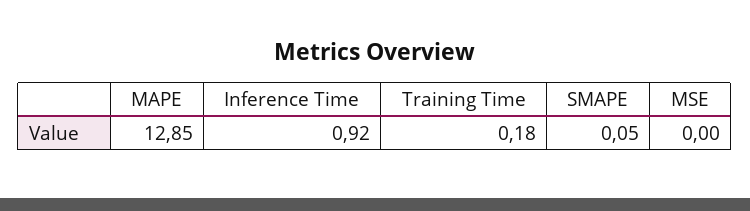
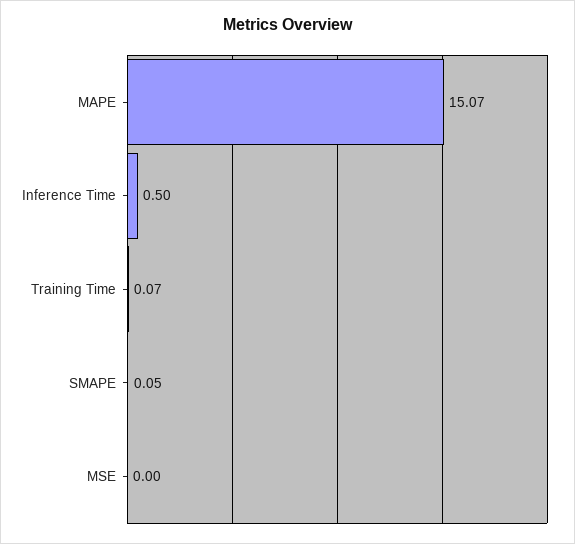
MAPE: 12.85 -> 15.07
Inference Time: 0.92 -> 0.5
Training Time: 0.18 -> 0.07

